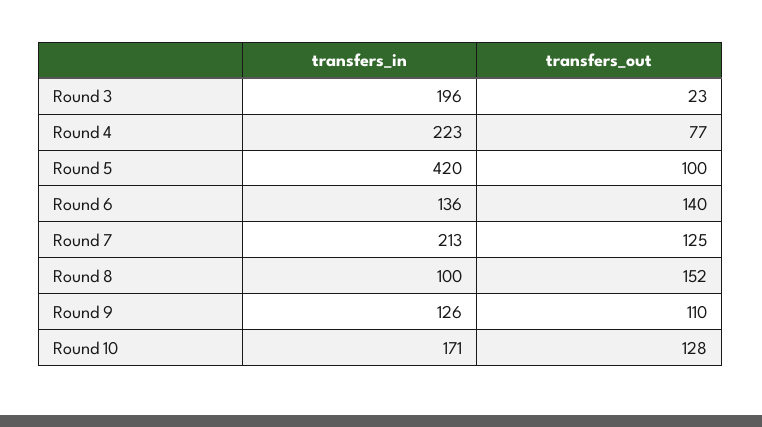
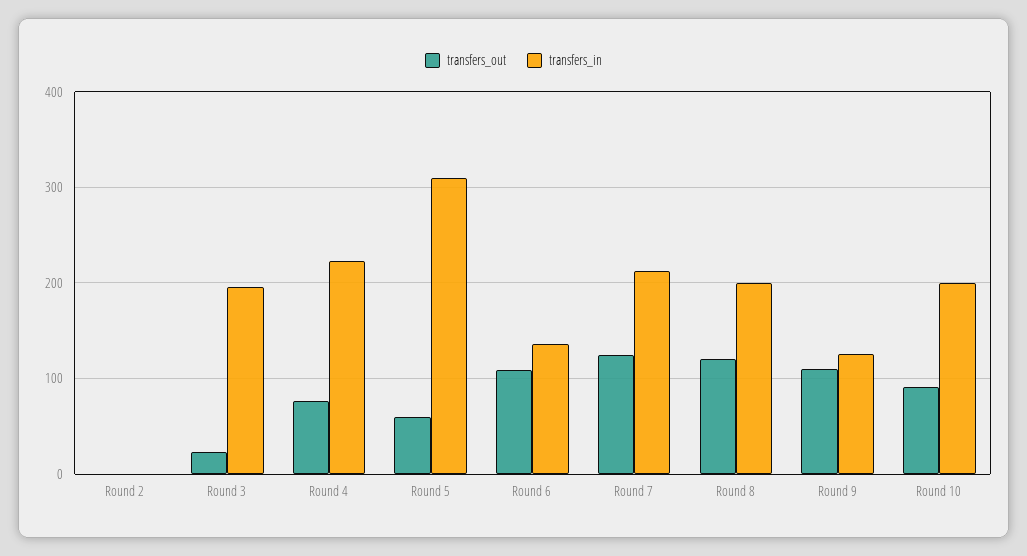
transfers_in, Round 5: 420 -> 310
transfers_out, Round 5: 100 -> 60
transfers_out, Round 6: 140 -> 110
transfers_in, Round 8: 100 -> 200
transfers_out, Round 8: 152 -> 120
transfers_in, Round 10: 171 -> 200
transfers_out, Round 10: 128 -> 90
transfers_out, Round 2: none -> 0
transfers_in, Round 2: none -> 0

